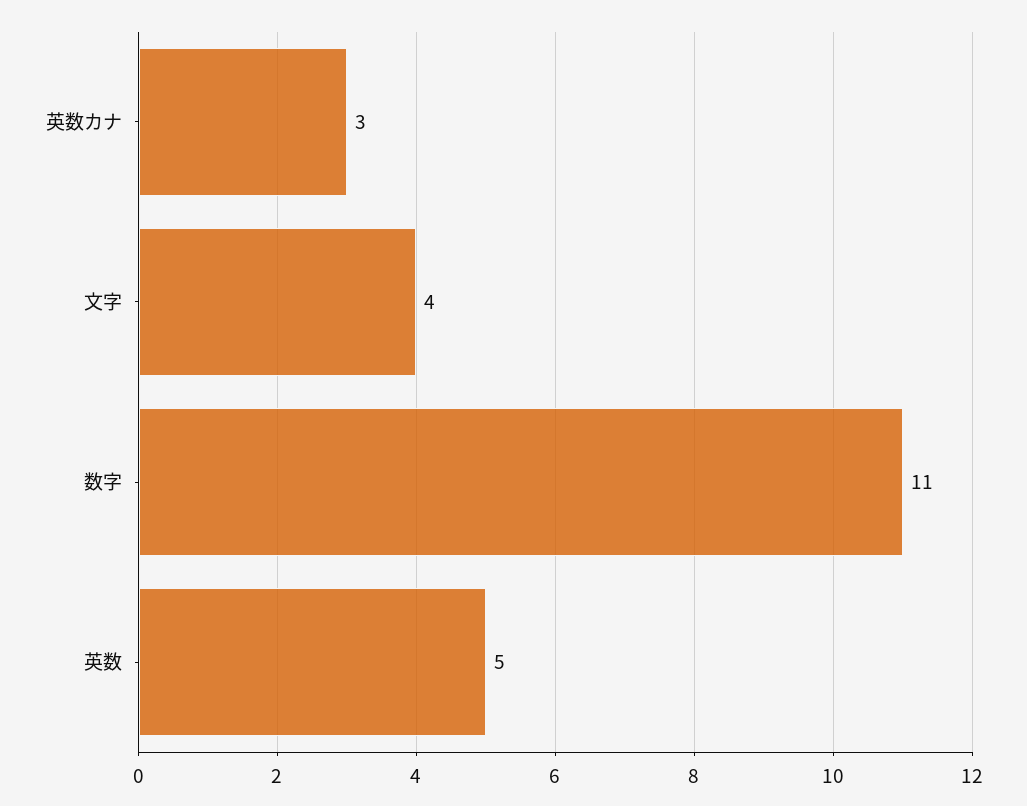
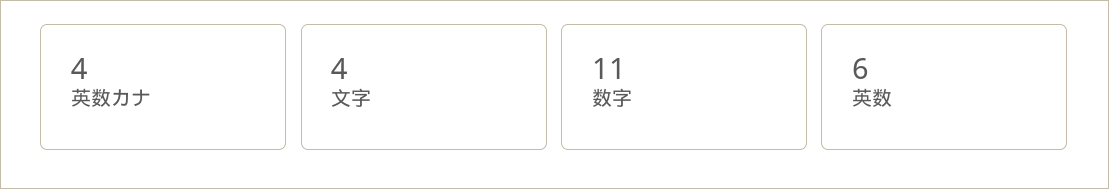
英数カナ: 3 -> 4
英数: 5 -> 6

